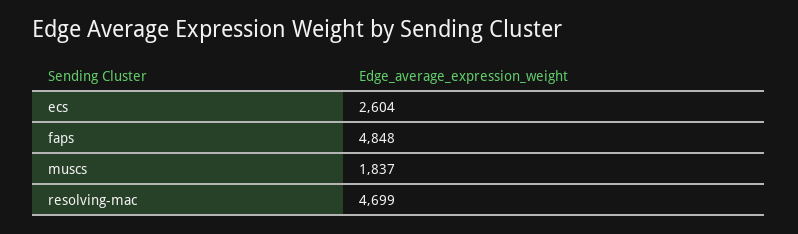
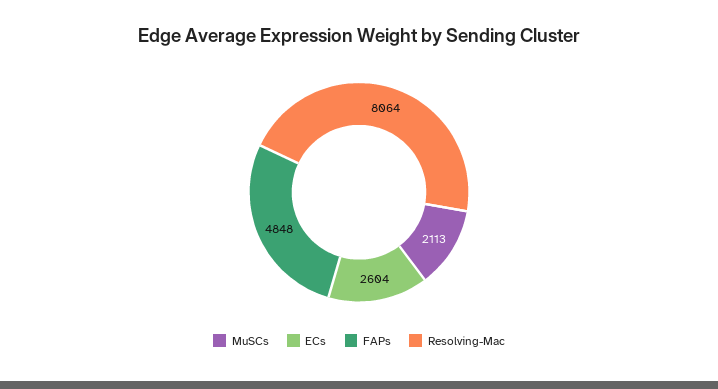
muscs: 1837 -> 2113
resolving-mac: 4699 -> 8064

